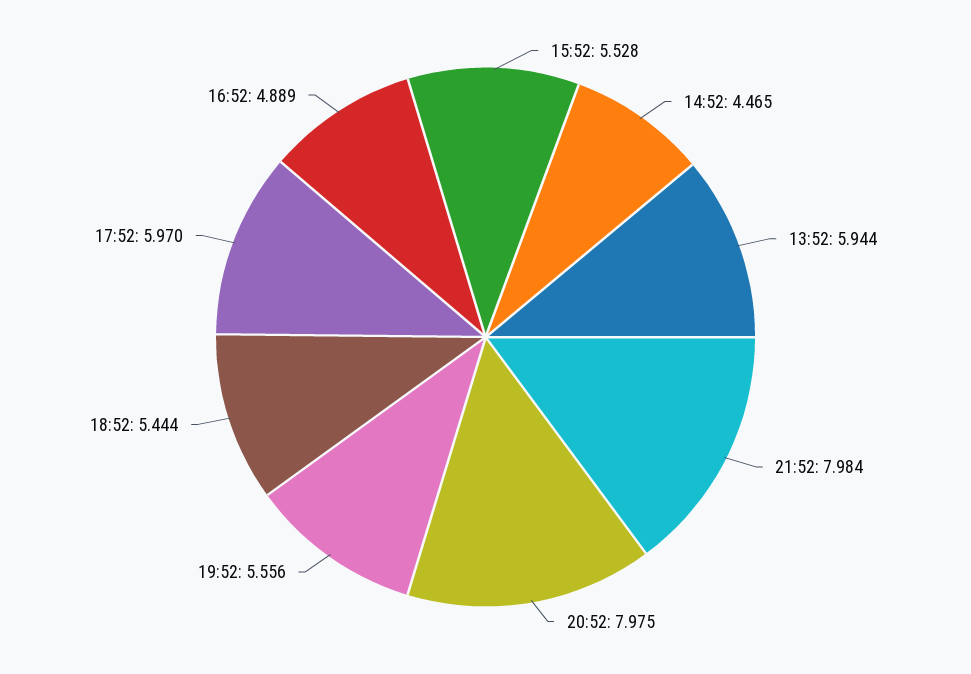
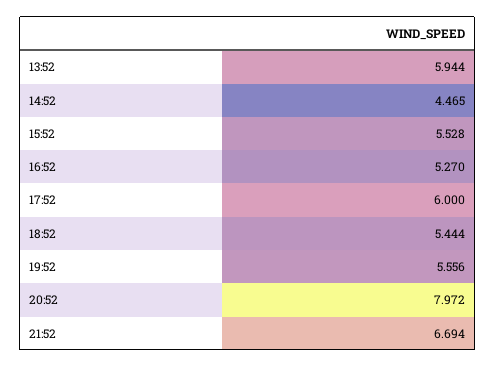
21:52: 7.984 -> 6.694
20:52: 7.975 -> 7.972
17:52: 5.97 -> 6
16:52: 4.889 -> 5.27

